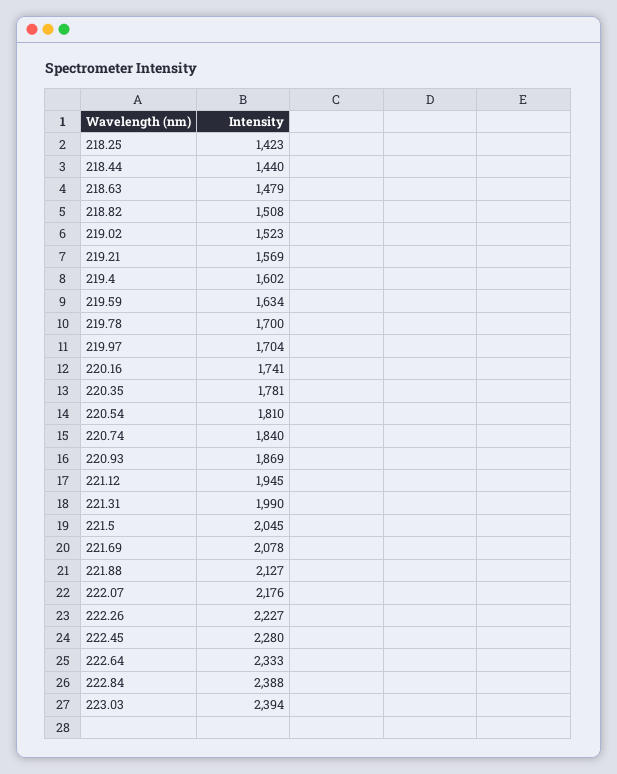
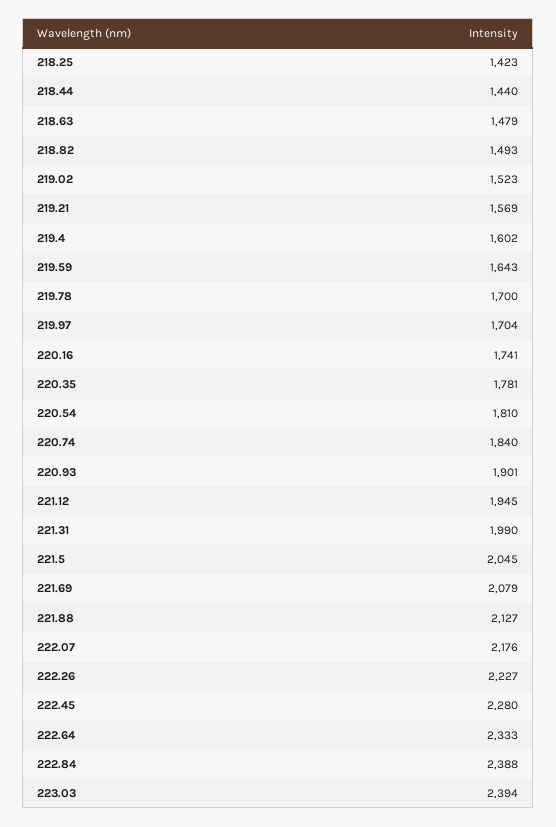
218.82: 1508 -> 1493
219.59: 1634 -> 1643
220.93: 1869 -> 1901
221.69: 2078 -> 2079

